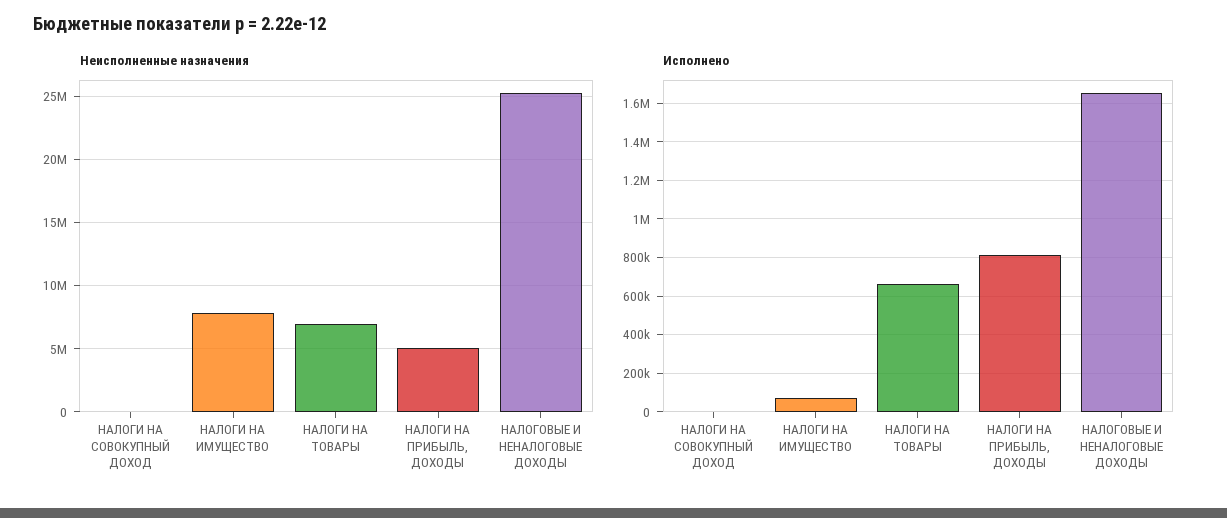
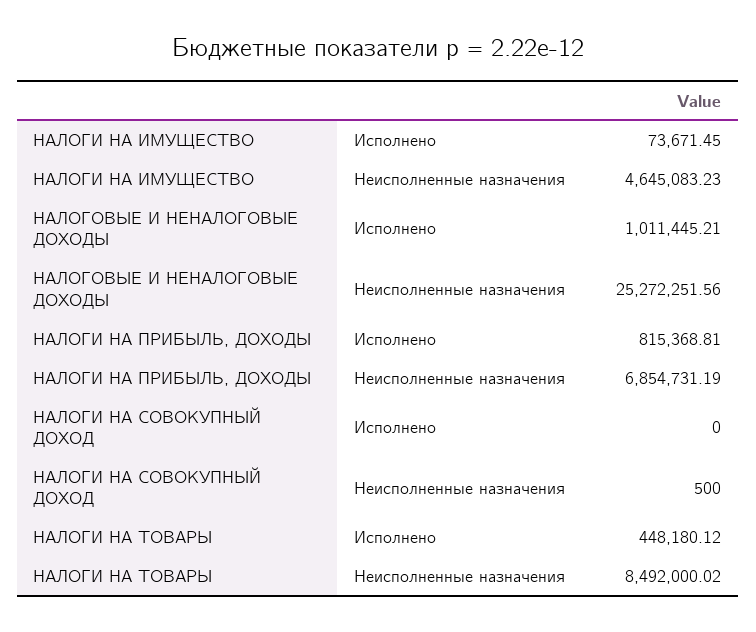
Неисполненные назначения, НАЛОГИ НА ИМУЩЕСТВО: 8000000 -> 4645083.23
Неисполненные назначения, НАЛОГИ НА ТОВАРЫ: 7000000 -> 8492000.02
Неисполненные назначения, НАЛОГИ НА ПРИБЫЛЬ, ДОХОДЫ: 5000000 -> 6854731.19
Исполнено, НАЛОГИ НА ТОВАРЫ: 650000 -> 448180.12
Исполнено, НАЛОГОВЫЕ И НЕНАЛОГОВЫЕ ДОХОДЫ: 1650000 -> 1011445.21

